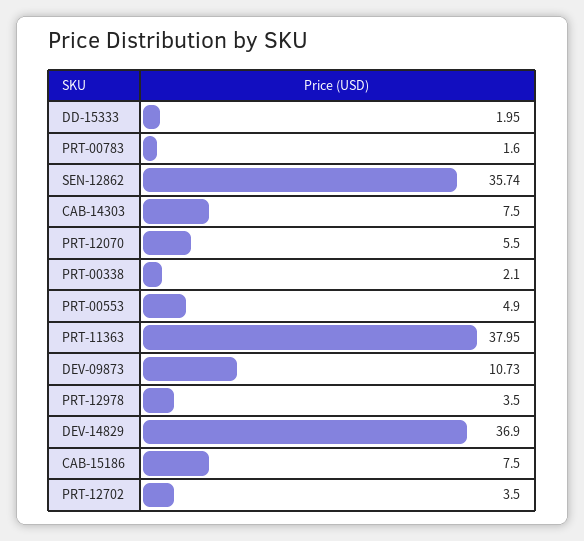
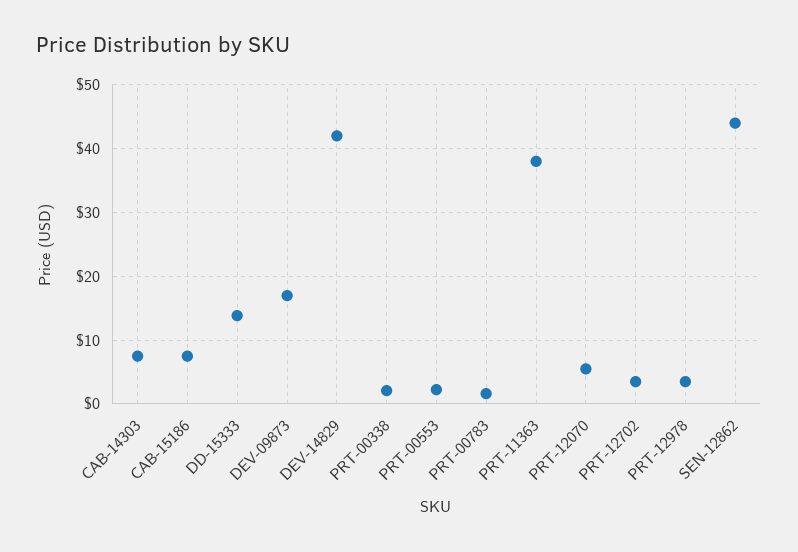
DD-15333: 1.95 -> 14
SEN-12862: 35.74 -> 44
PRT-00553: 4.9 -> 2
DEV-09873: 10.73 -> 17
DEV-14829: 36.9 -> 42

